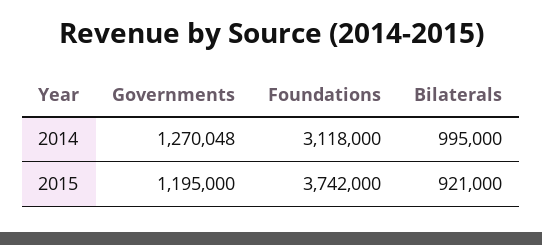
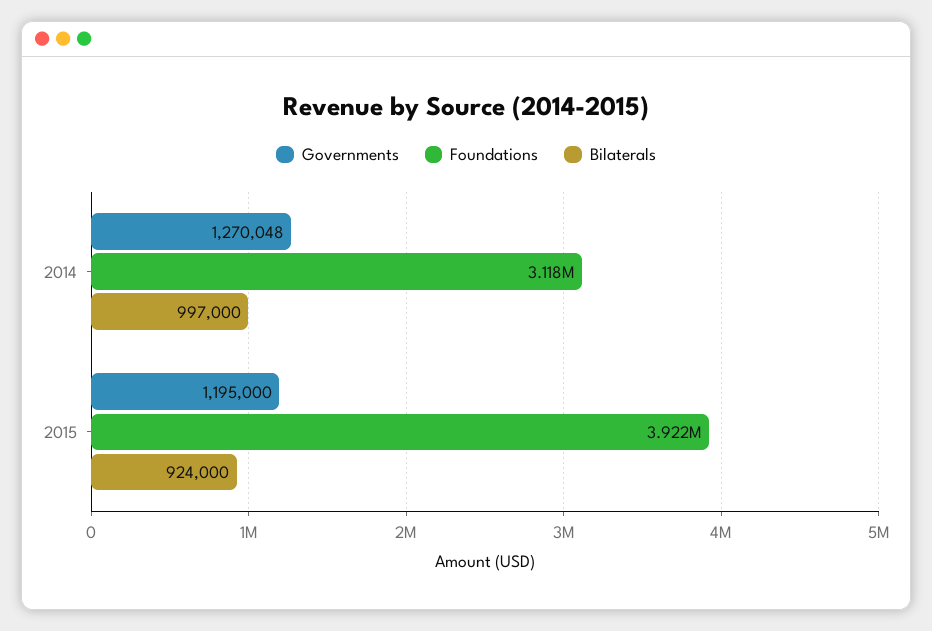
Bilaterals, 2014: 995000 -> 997000
Foundations, 2015: 3742000 -> 3922000
Bilaterals, 2015: 921000 -> 924000

